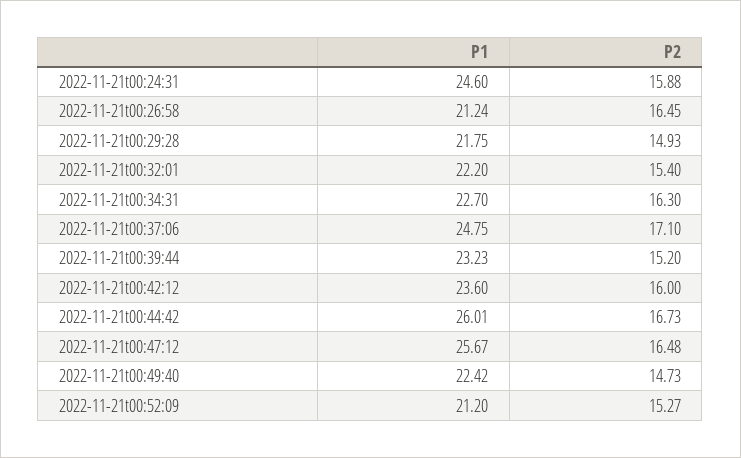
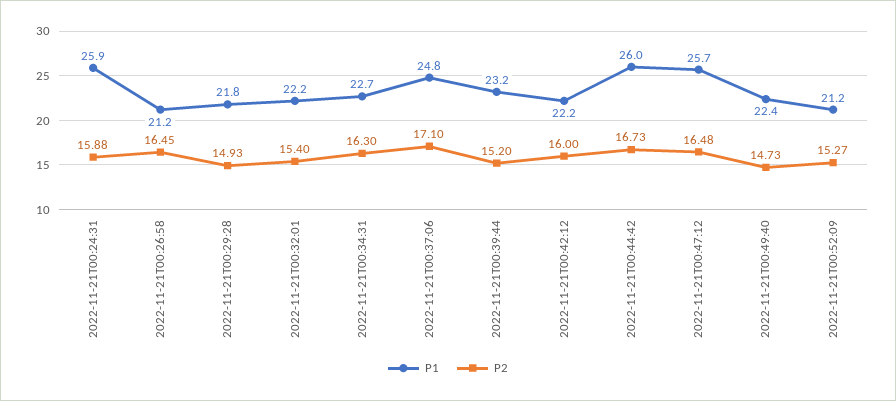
P1, 2022-11-21t00:24:31: 24.6 -> 25.9
P1, 2022-11-21t00:42:12: 23.6 -> 22.2

